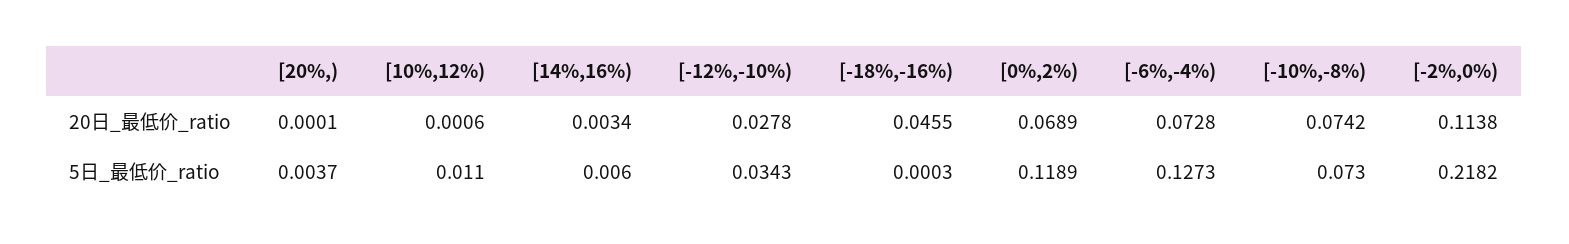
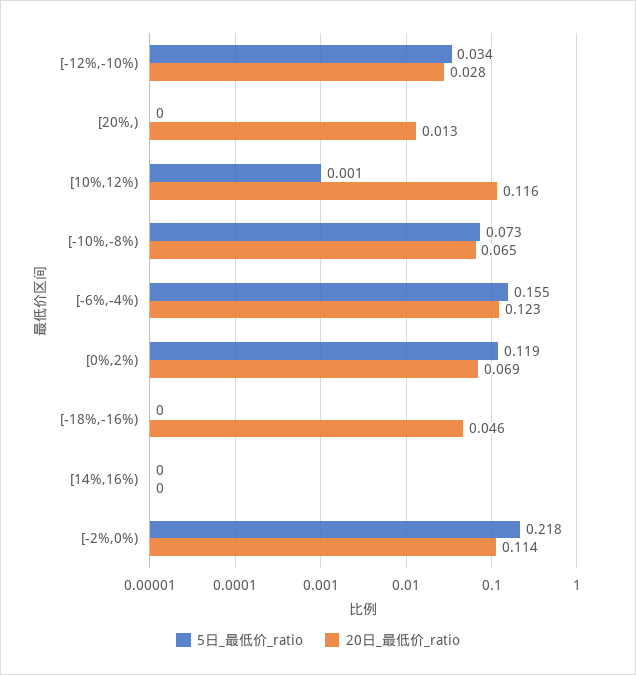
20日_最低价_ratio, [20%,): 0.0001 -> 0.013
20日_最低价_ratio, [10%,12%): 0.0006 -> 0.116
20日_最低价_ratio, [14%,16%): 0.0034 -> 0
20日_最低价_ratio, [-6%,-4%): 0.0728 -> 0.123
20日_最低价_ratio, [-10%,-8%): 0.0742 -> 0.065
5日_最低价_ratio, [20%,): 0.0037 -> 0
5日_最低价_ratio, [10%,12%): 0.011 -> 0.001
5日_最低价_ratio, [14%,16%): 0.006 -> 0
5日_最低价_ratio, [-6%,-4%): 0.1273 -> 0.155

